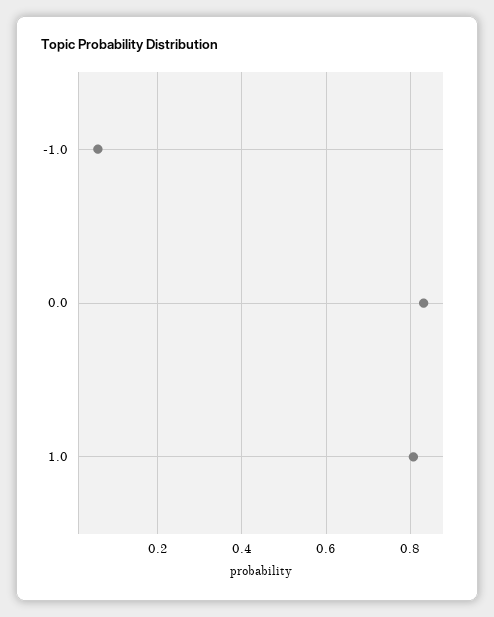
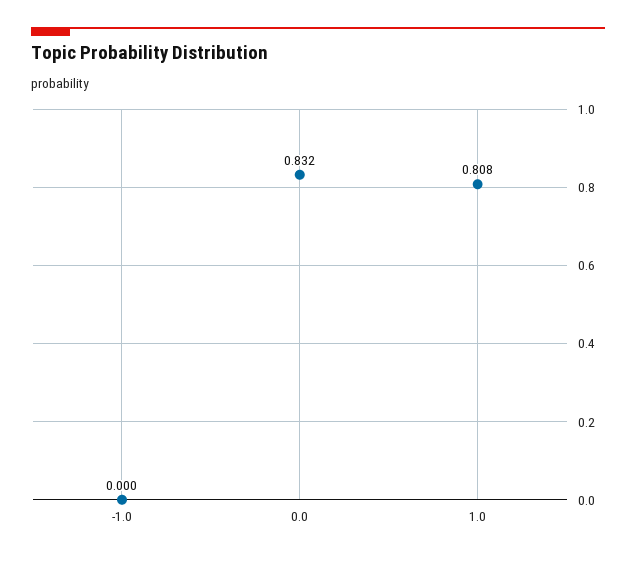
-1.0: 0.06 -> 0

